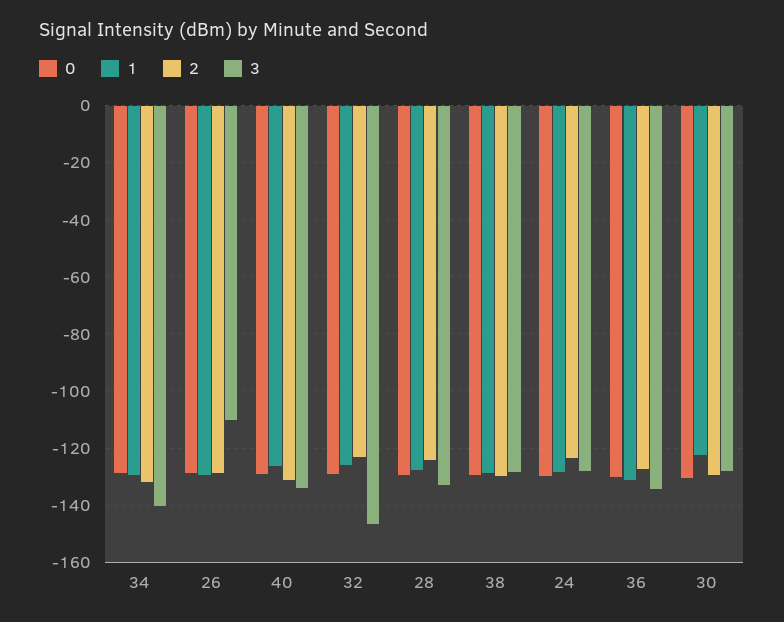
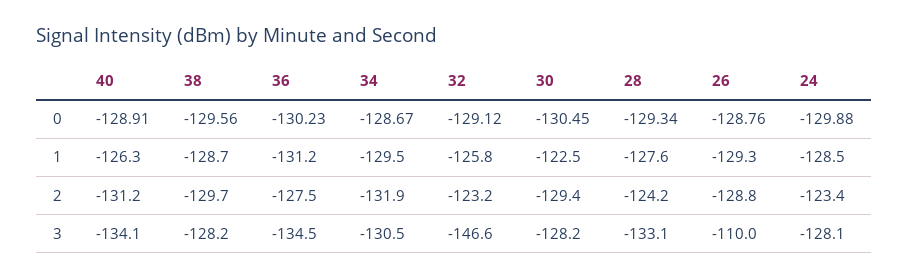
3, 34: -140 -> -130.5

